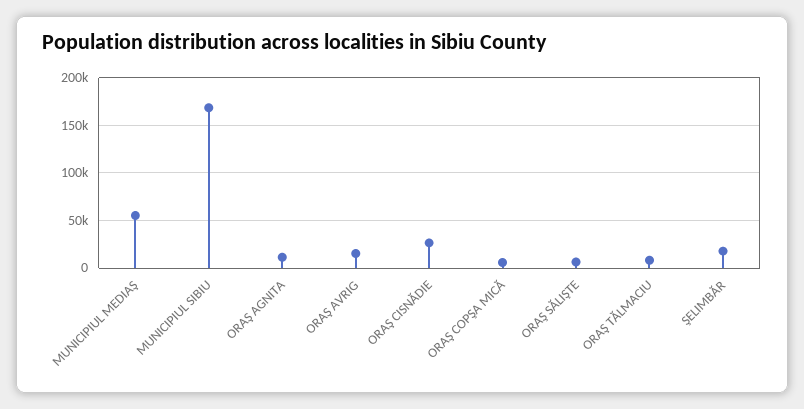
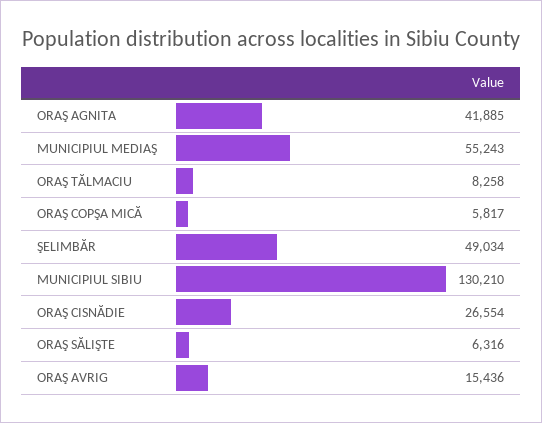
MUNICIPIUL SIBIU: 170000 -> 130210
ORAŞ AGNITA: 10000 -> 41885
ŞELIMBĂR: 20000 -> 49034

